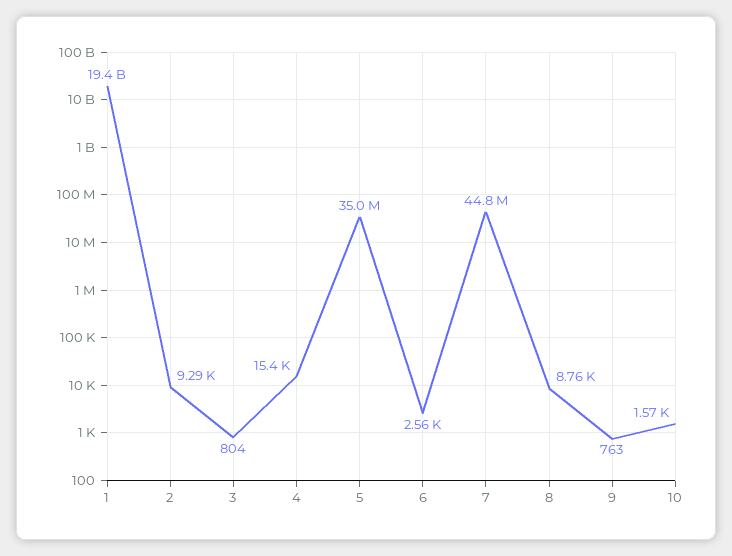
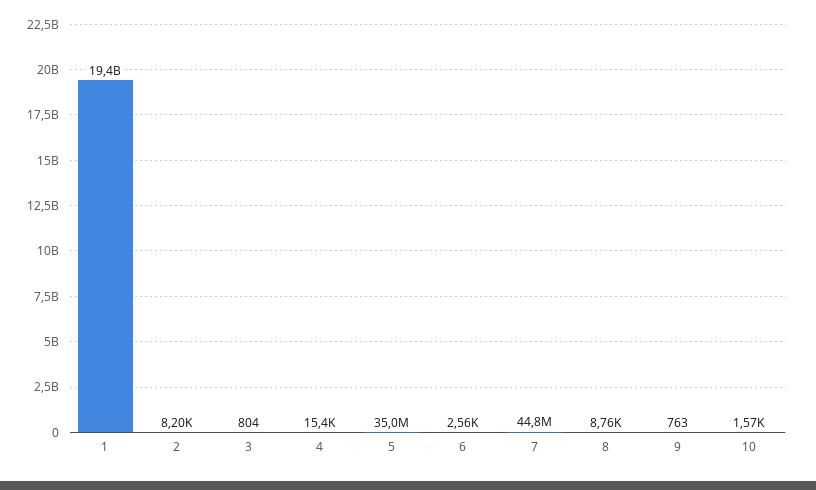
2: 9290 -> 8200

